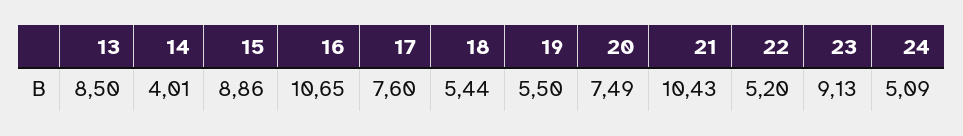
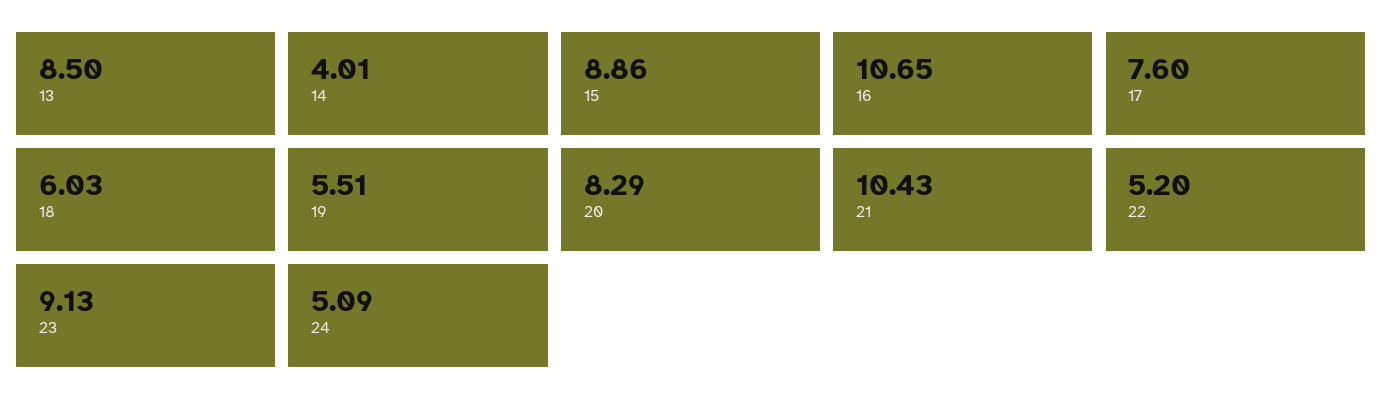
18: 5.44 -> 6.03
19: 5.5 -> 5.51
20: 7.49 -> 8.29

